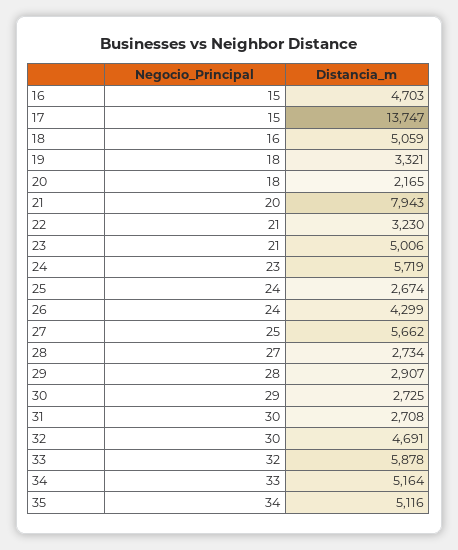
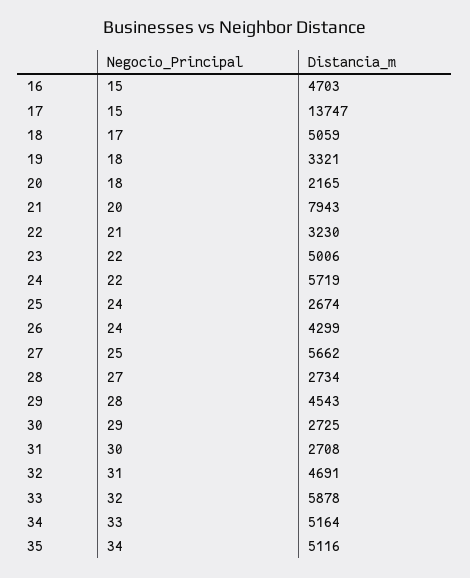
Negocio_Principal, 18: 16 -> 17
Negocio_Principal, 23: 21 -> 22
Negocio_Principal, 24: 23 -> 22
Distancia_m, 29: 2907 -> 4543
Negocio_Principal, 32: 30 -> 31

